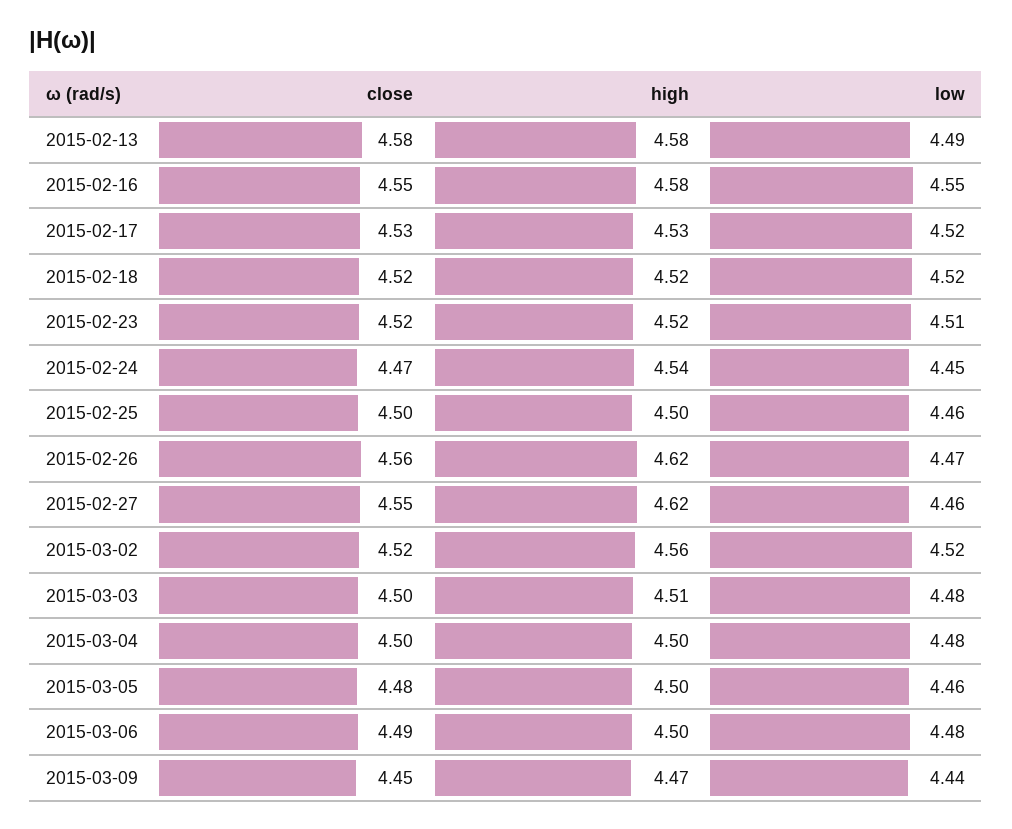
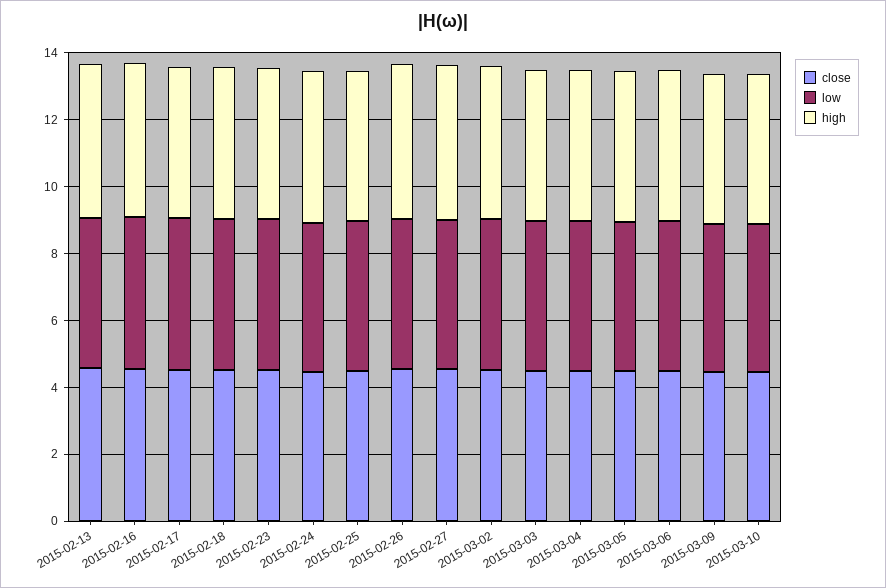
close, 2015-03-10: none -> 4.5
low, 2015-03-10: none -> 4.5
high, 2015-03-10: none -> 4.5

